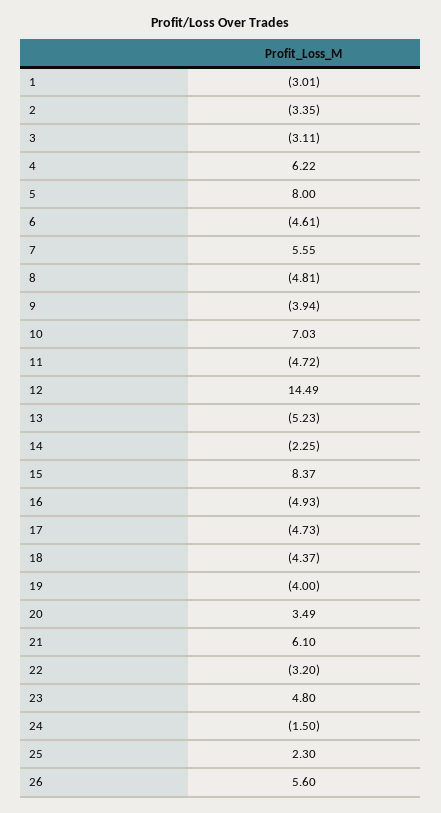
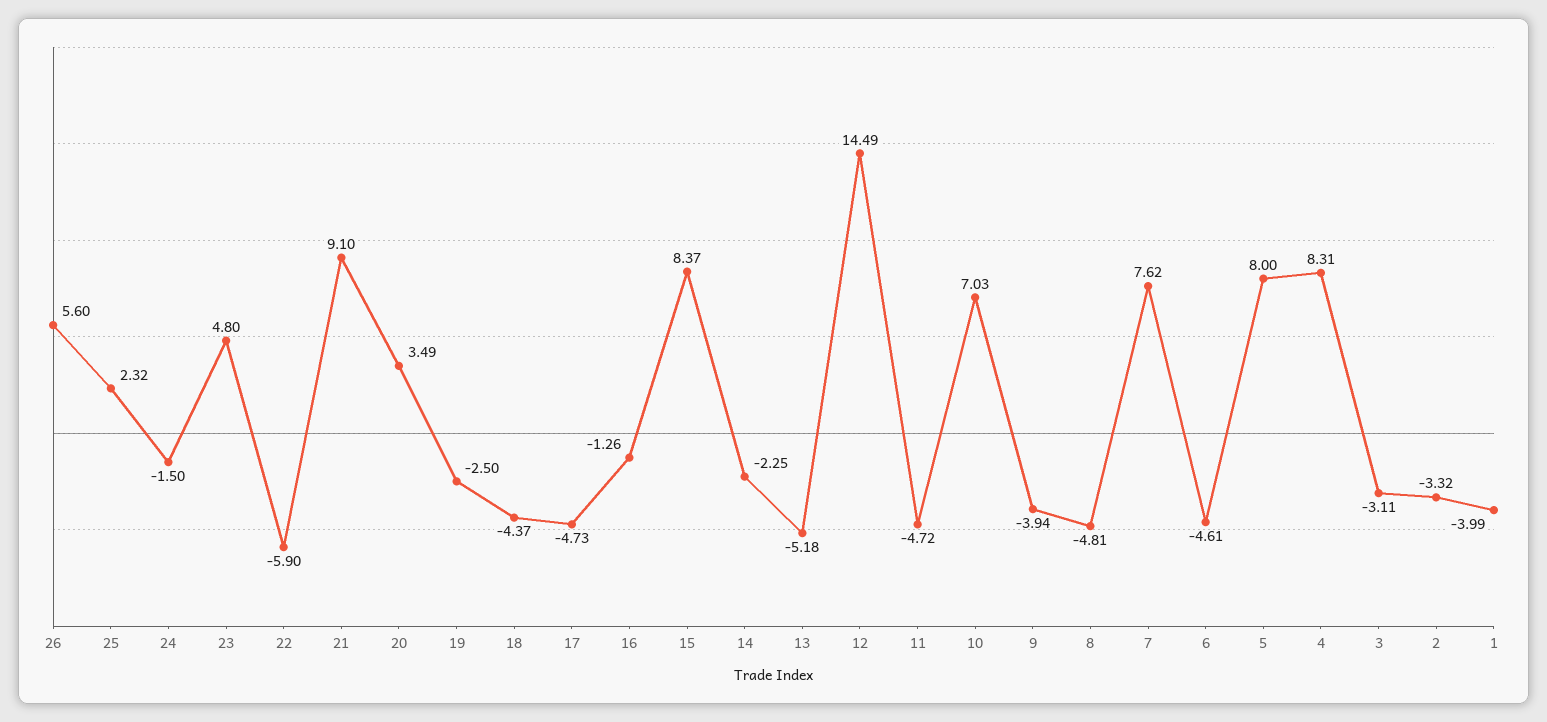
1: -3.01 -> -3.99
2: -3.35 -> -3.32
4: 6.22 -> 8.31
7: 5.55 -> 7.62
13: -5.23 -> -5.18
16: -4.93 -> -1.26
19: -4 -> -2.5
21: 6.1 -> 9.1
22: -3.2 -> -5.9
25: 2.3 -> 2.32

